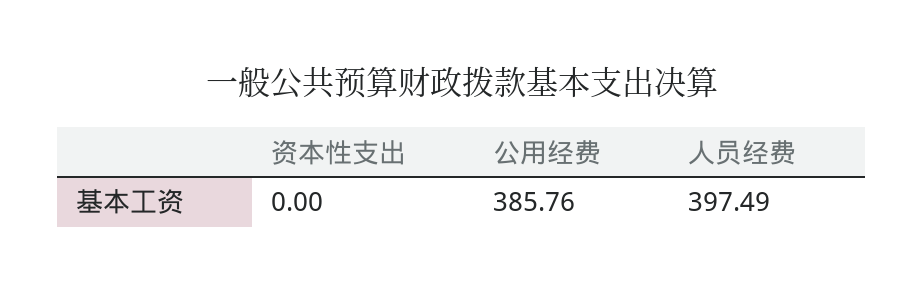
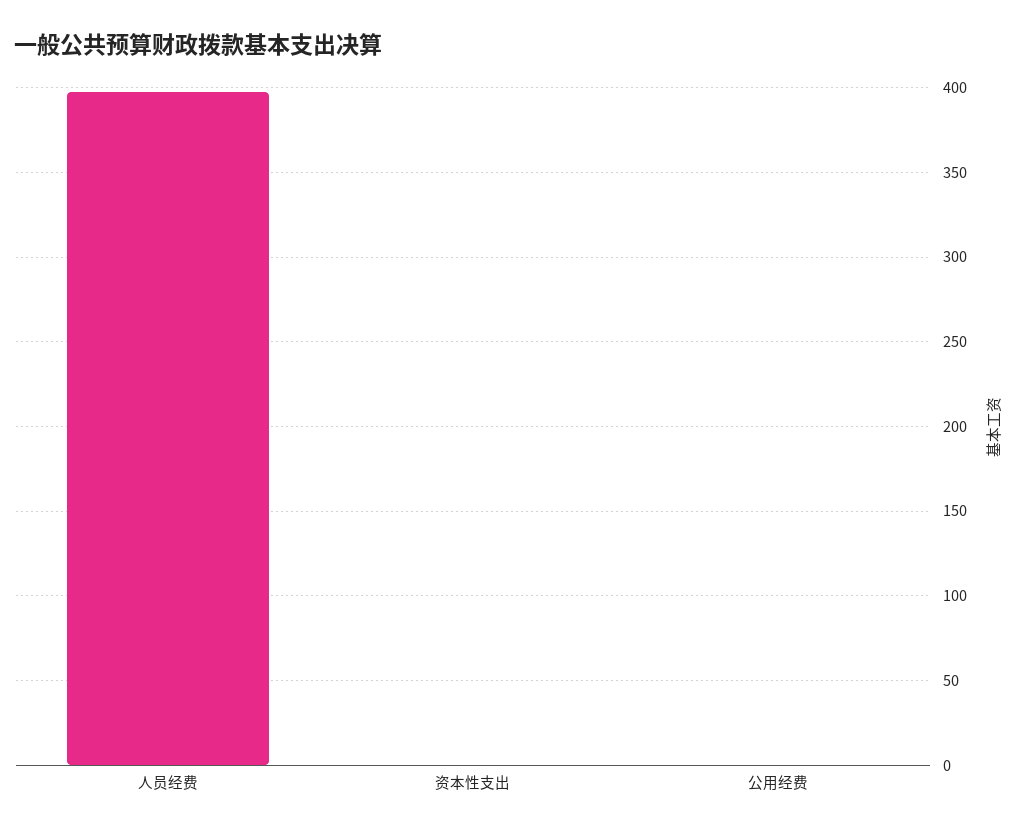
公用经费: 385.76 -> 0

